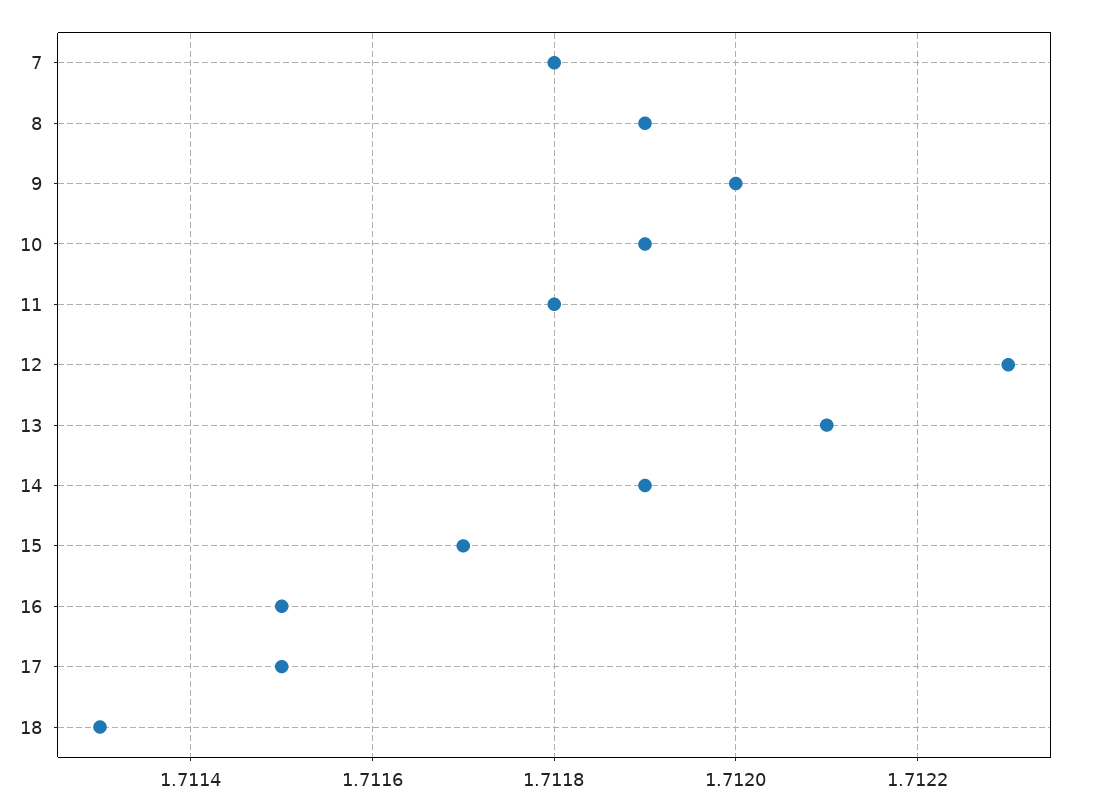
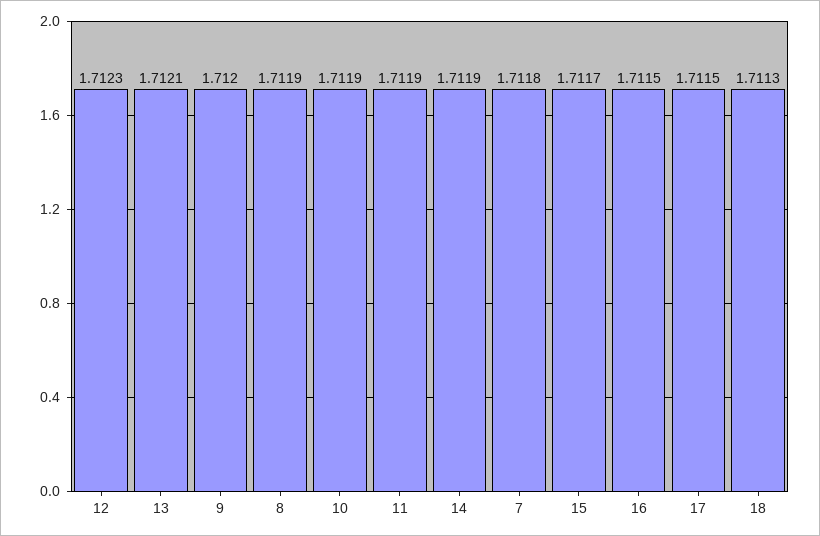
11: 1.7118 -> 1.7119

